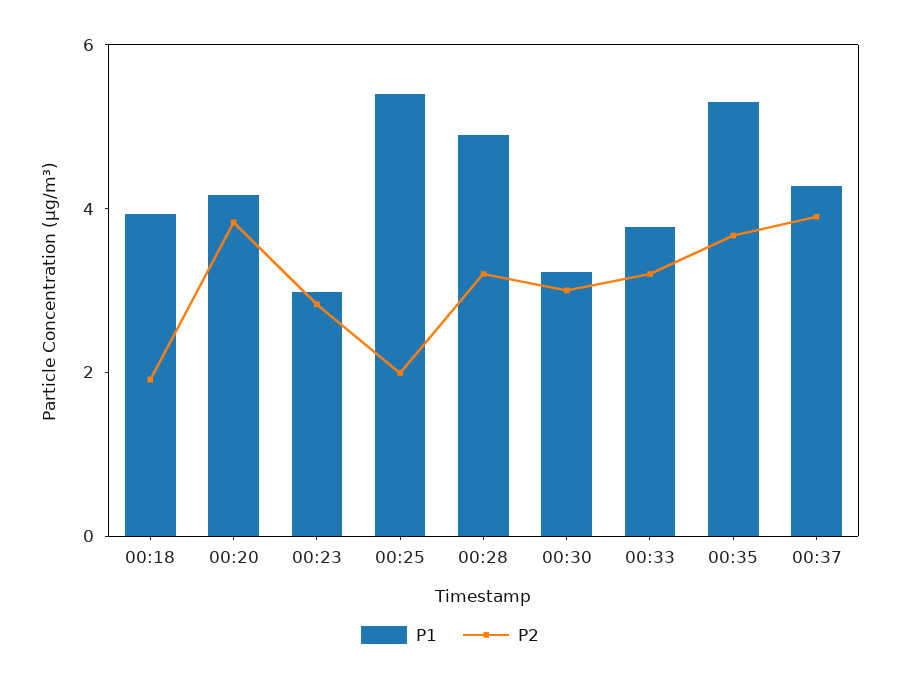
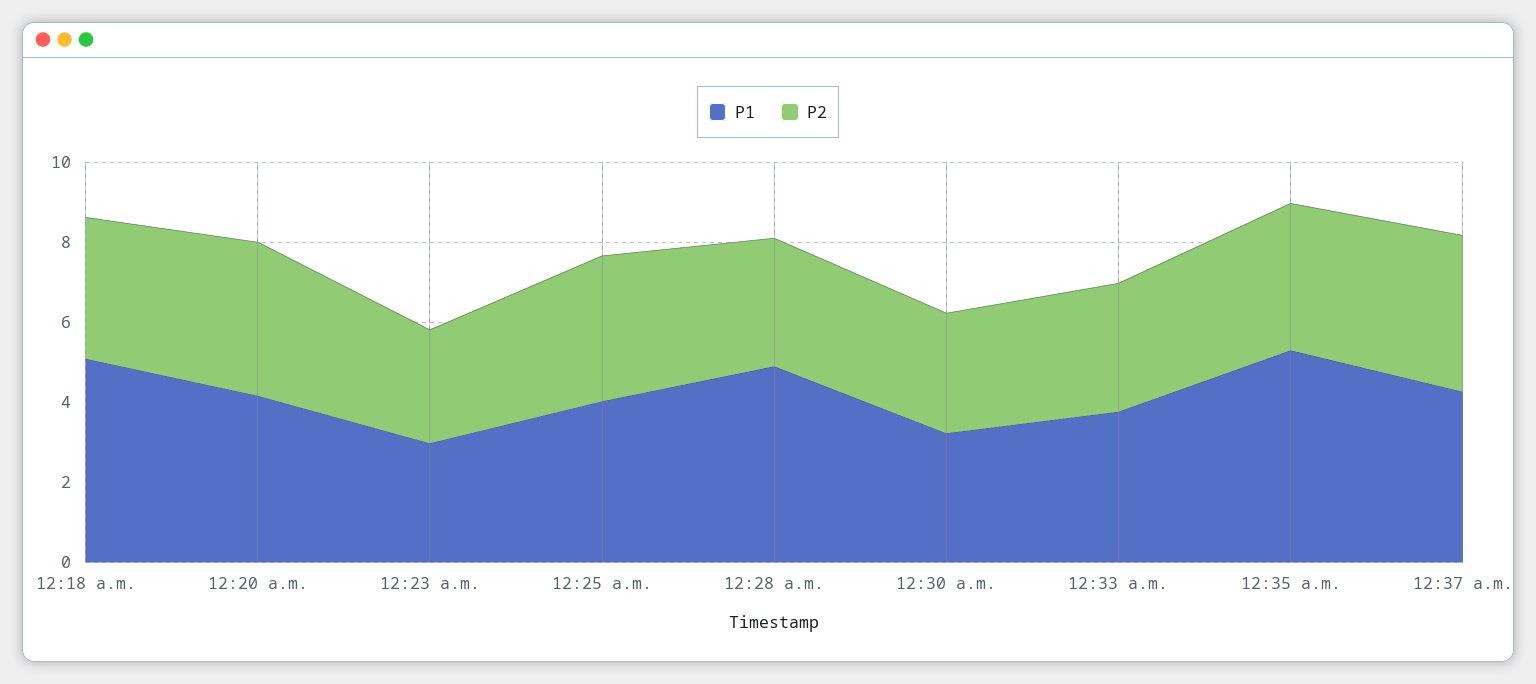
P1, 00:18: 4 -> 5
P2, 00:18: 2 -> 3.5
P1, 00:25: 5.5 -> 4
P2, 00:25: 2 -> 3.5

